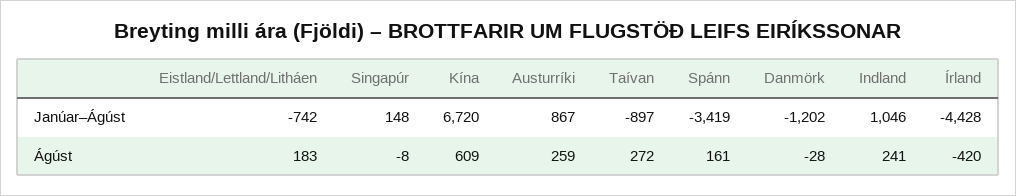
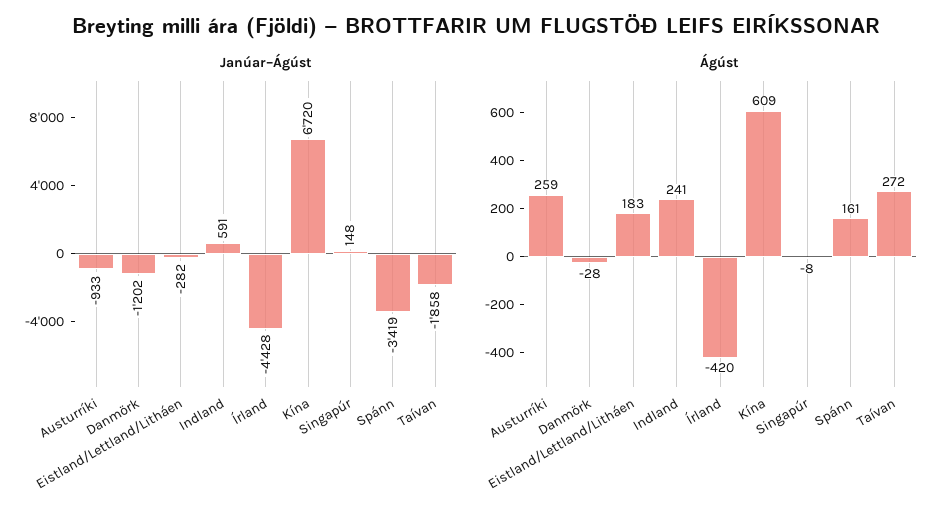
Janúar–Ágúst, Eistland/Lettland/Litháen: -742 -> -282
Janúar–Ágúst, Austurríki: 867 -> -933
Janúar–Ágúst, Taívan: -897 -> -1858
Janúar–Ágúst, Indland: 1046 -> 591

